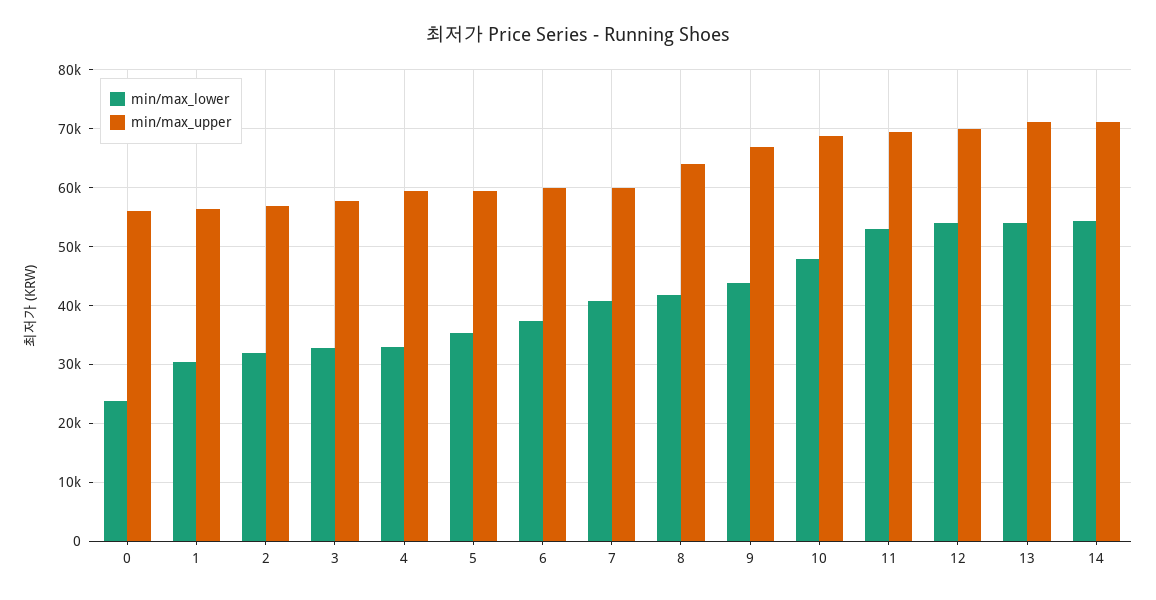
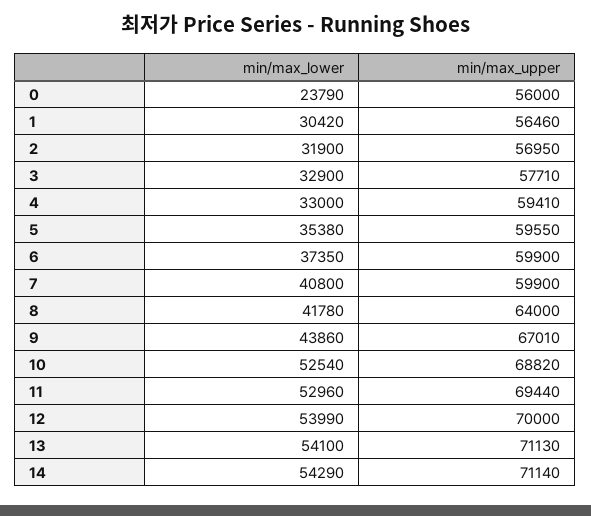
min/max_lower, 10: 48000 -> 52540

